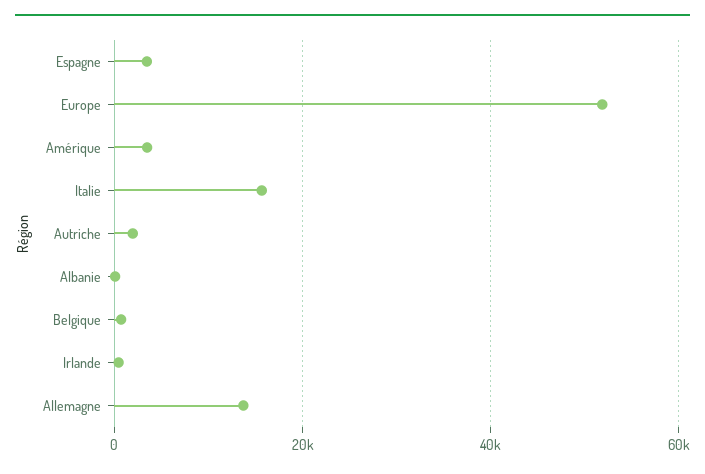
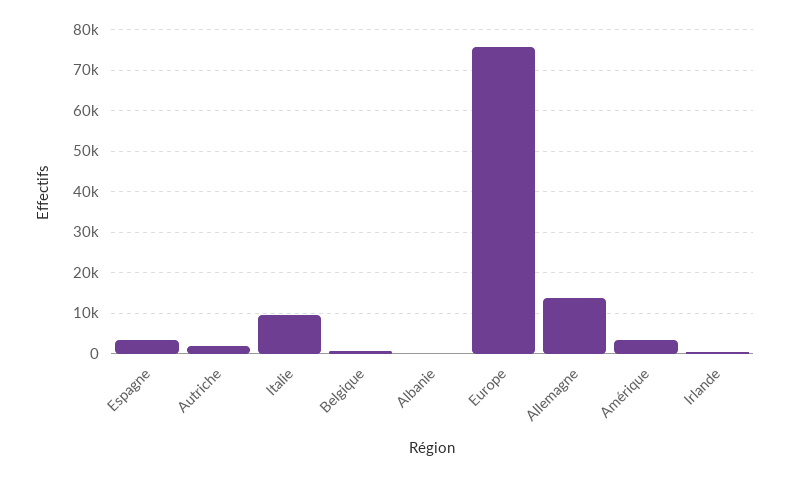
Europe: 52000 -> 76000
Italie: 16000 -> 10000

